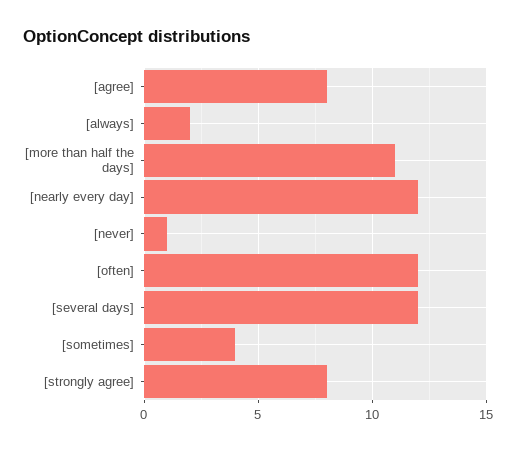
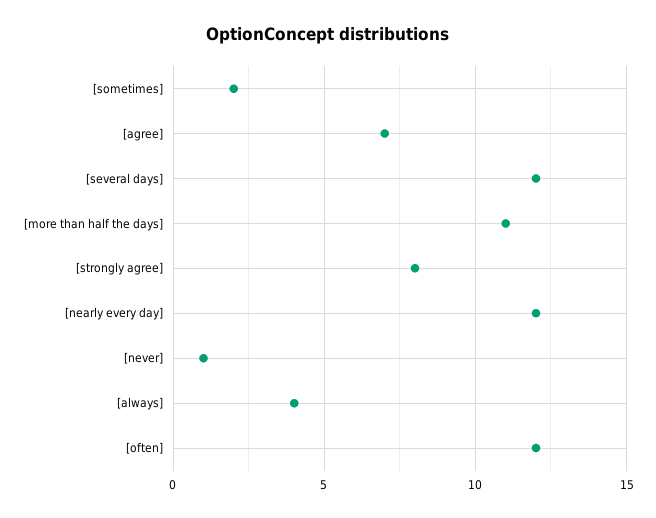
[agree]: 8 -> 7
[always]: 2 -> 4
[sometimes]: 4 -> 2

